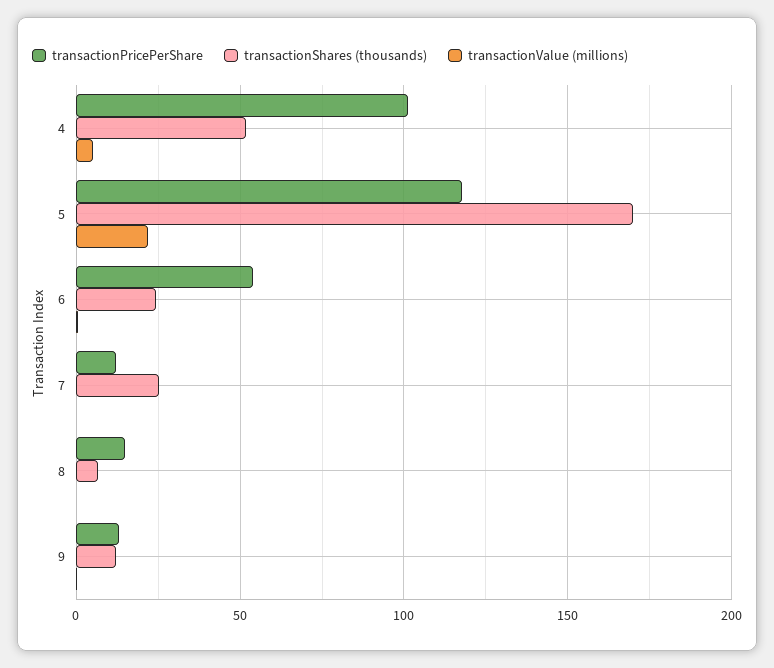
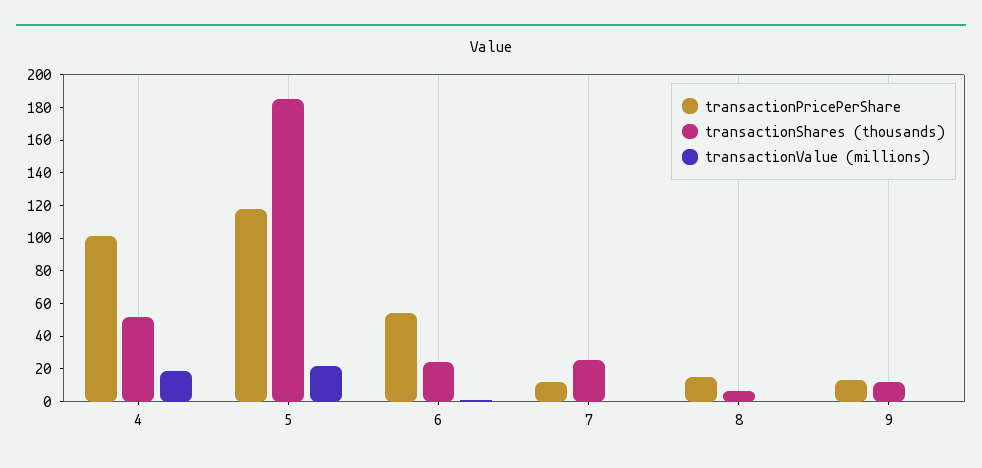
transactionValue (millions), 4: 5 -> 20
transactionShares (thousands), 5: 170 -> 185

